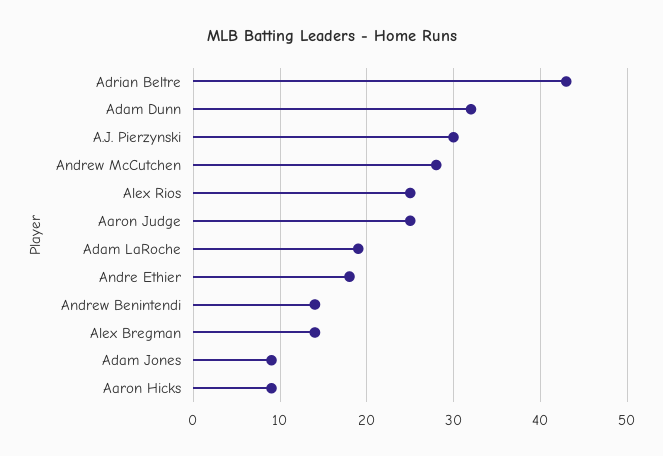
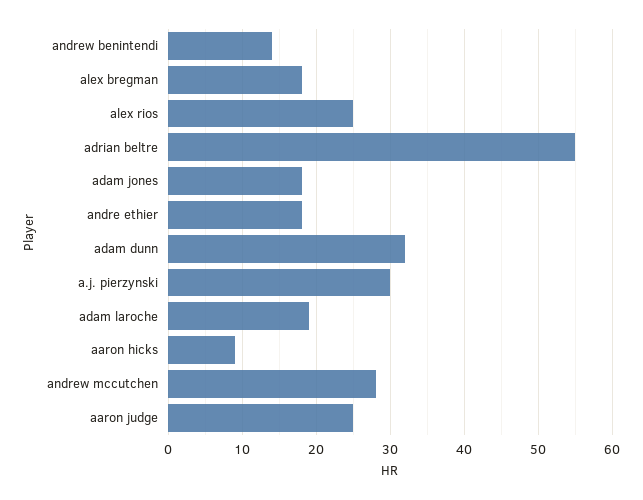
Adrian Beltre: 43 -> 55
Alex Bregman: 14 -> 18
Adam Jones: 9 -> 18

